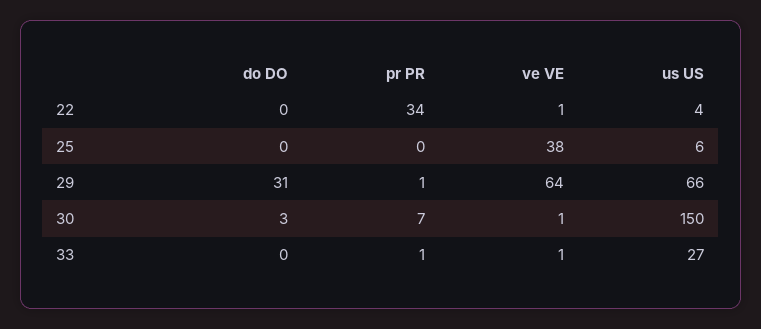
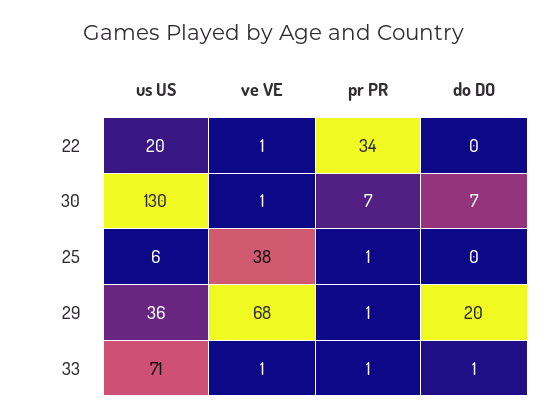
us US, 22: 4 -> 20
pr PR, 25: 0 -> 1
do DO, 29: 31 -> 20
ve VE, 29: 64 -> 68
us US, 29: 66 -> 36
do DO, 30: 3 -> 7
us US, 30: 150 -> 130
do DO, 33: 0 -> 1
us US, 33: 27 -> 71

